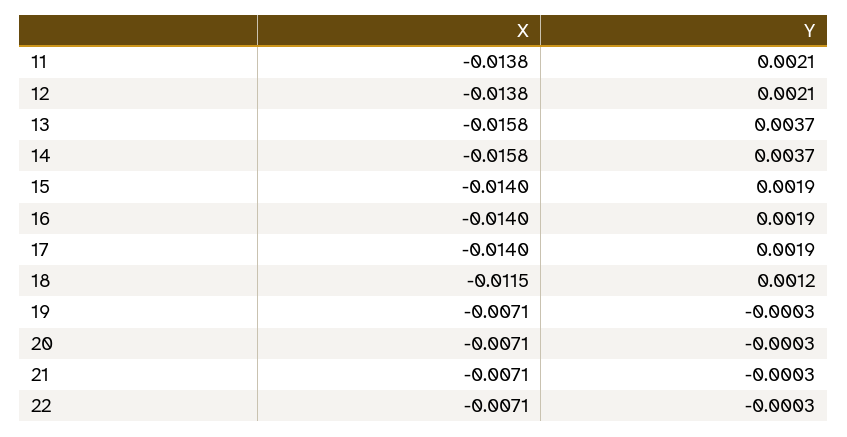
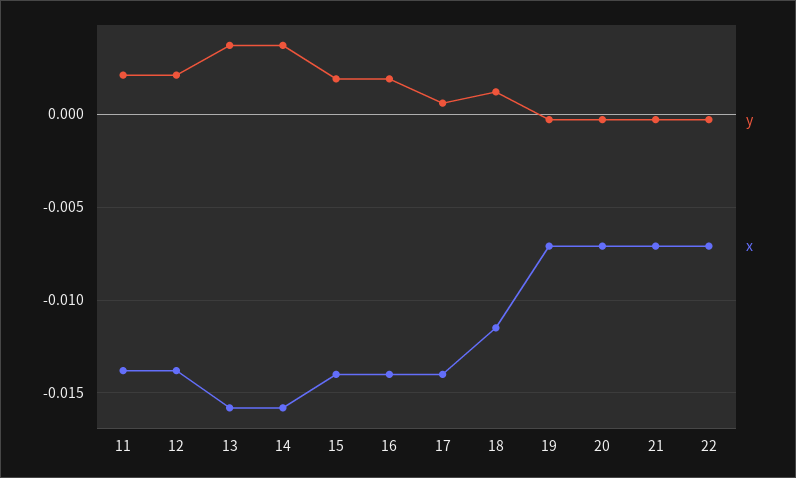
Y, 17: 0.0019 -> 0.0005

